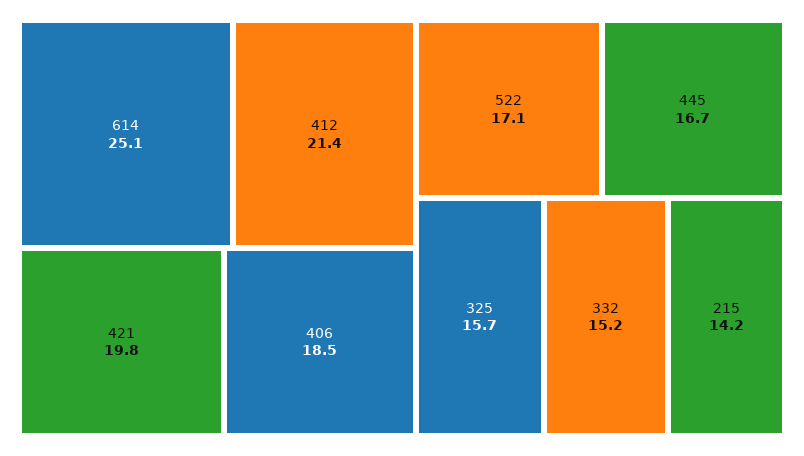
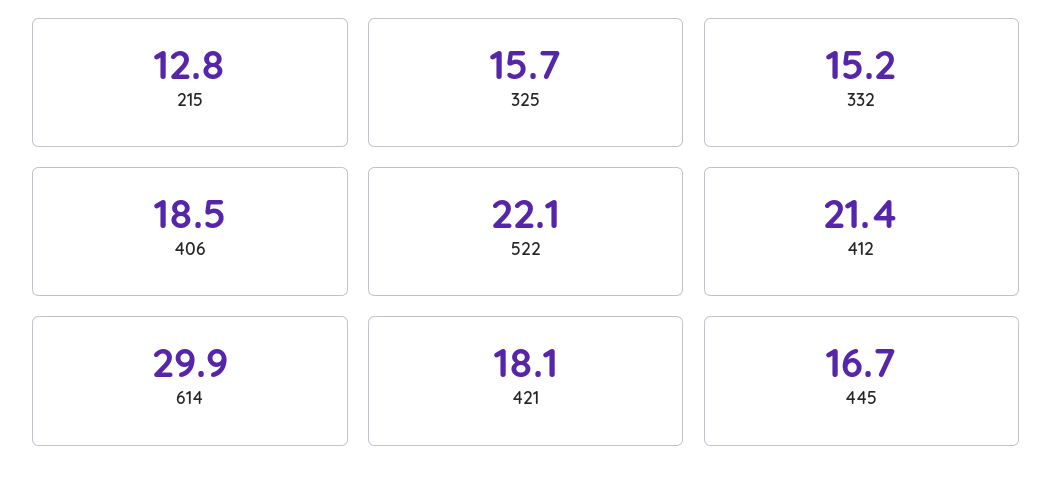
614: 25.1 -> 29.9
421: 19.8 -> 18.1
522: 17.1 -> 22.1
215: 14.2 -> 12.8

